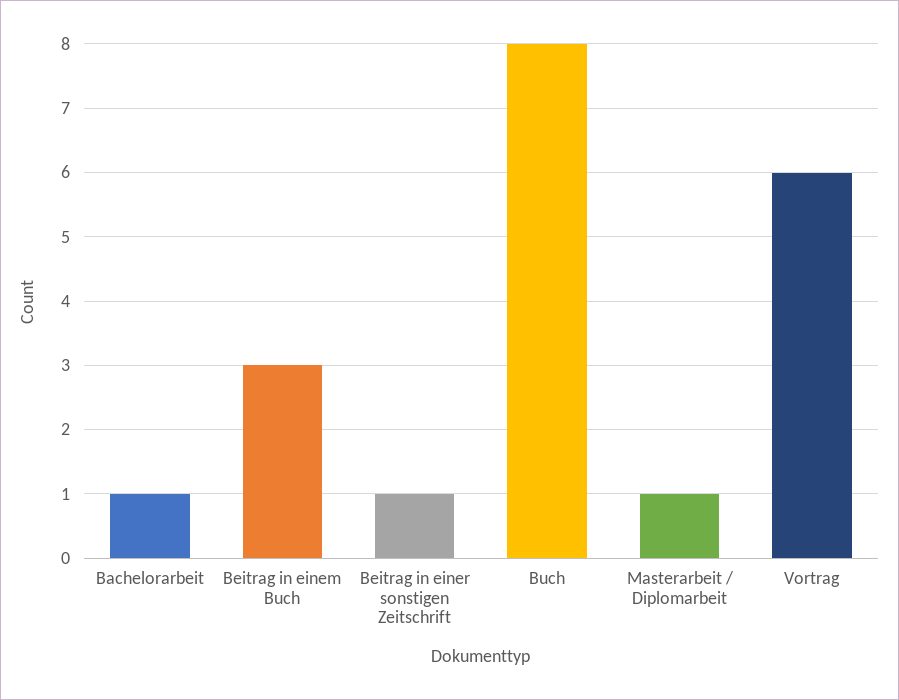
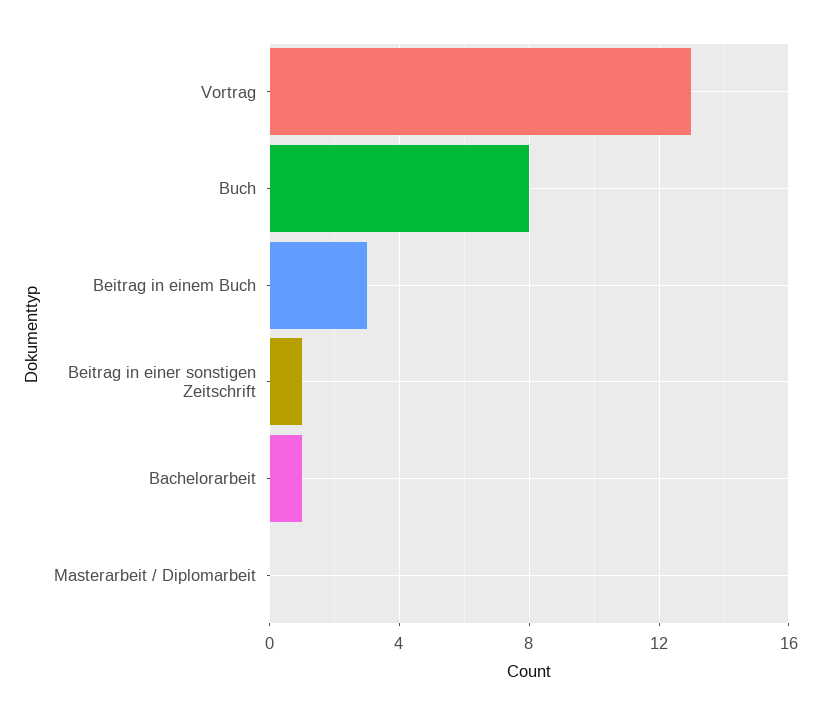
Masterarbeit / Diplomarbeit: 1 -> 0
Vortrag: 6 -> 13

